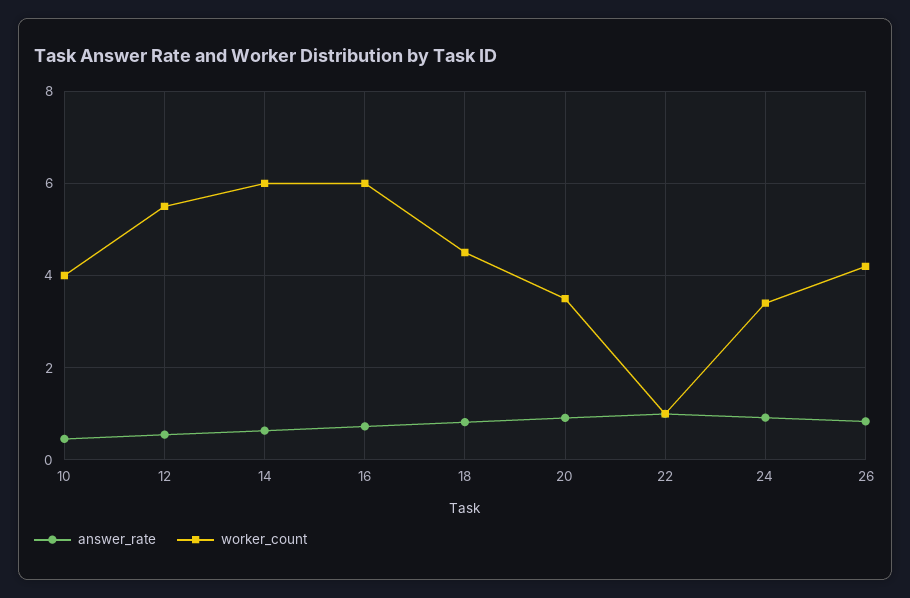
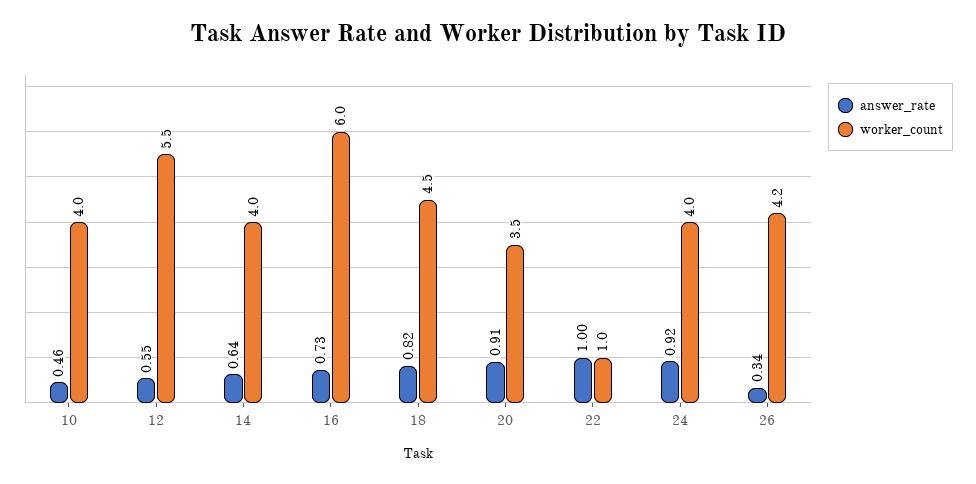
worker_count, 14: 6 -> 4
worker_count, 24: 3.4 -> 4
answer_rate, 26: 0.8 -> 0.34

